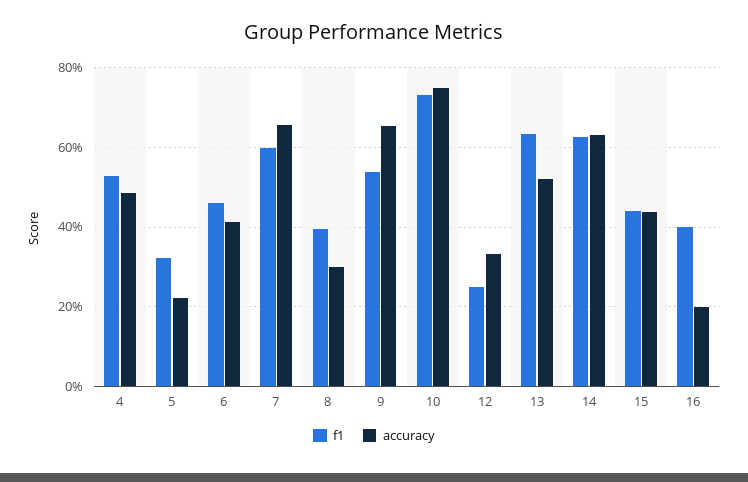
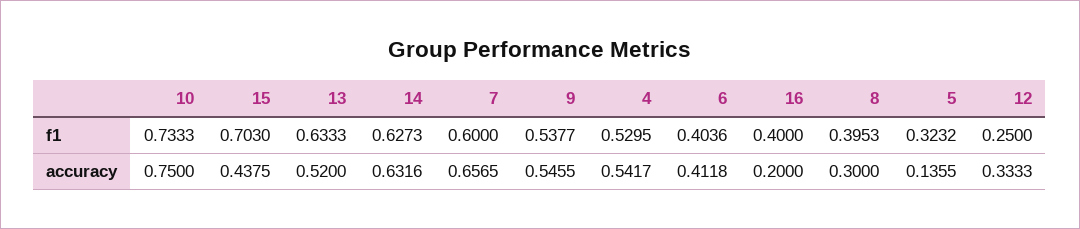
accuracy, 4: 0.48 -> 0.5417
accuracy, 5: 0.22 -> 0.1355
f1, 6: 0.46 -> 0.4036
accuracy, 9: 0.66 -> 0.5455
f1, 15: 0.44 -> 0.703

